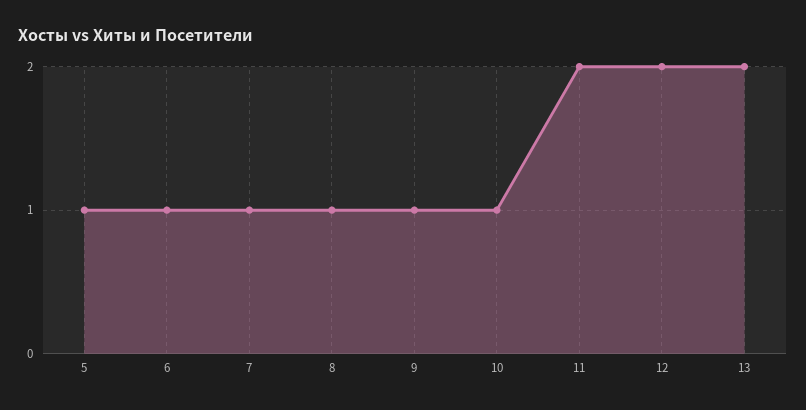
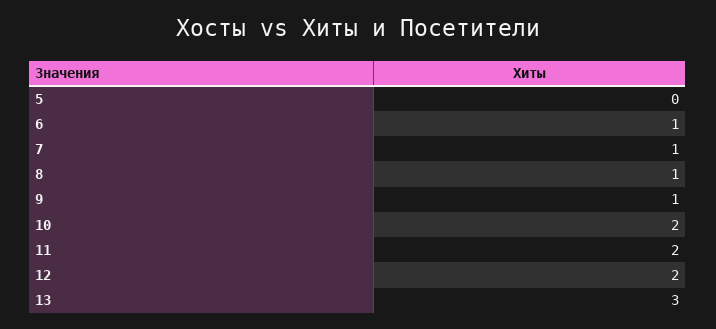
5: 1 -> 0
10: 1 -> 2
13: 2 -> 3

